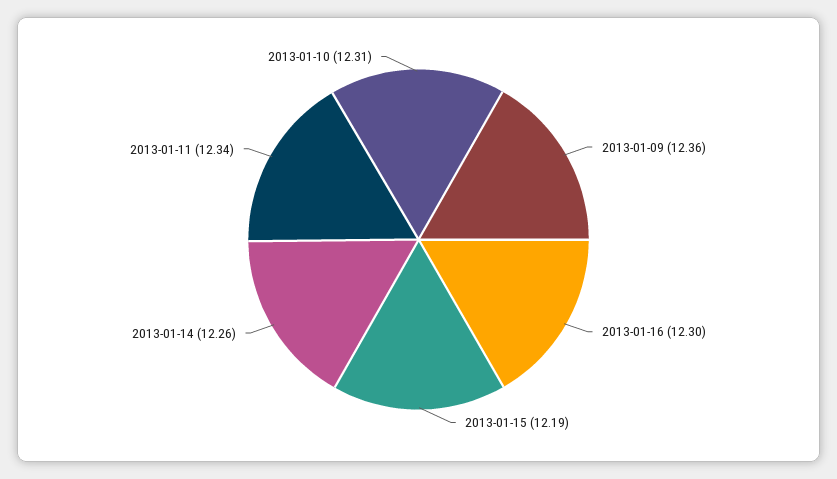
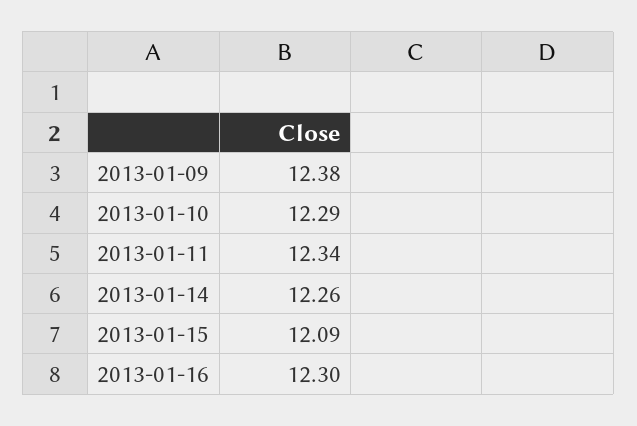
2013-01-09: 12.36 -> 12.38
2013-01-15: 12.19 -> 12.09
2013-01-10: 12.31 -> 12.29

